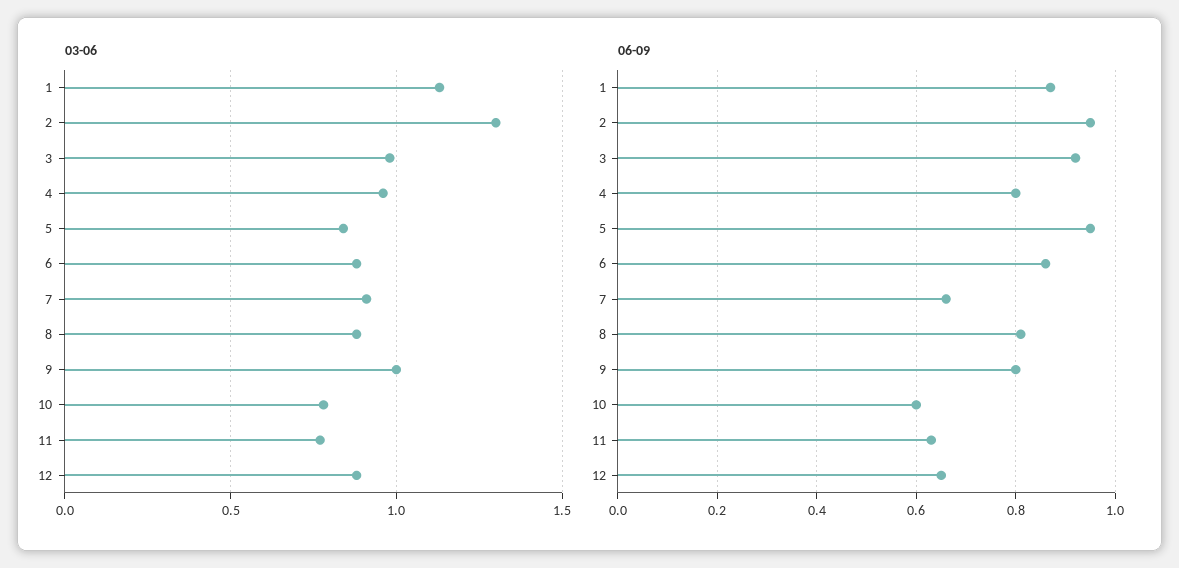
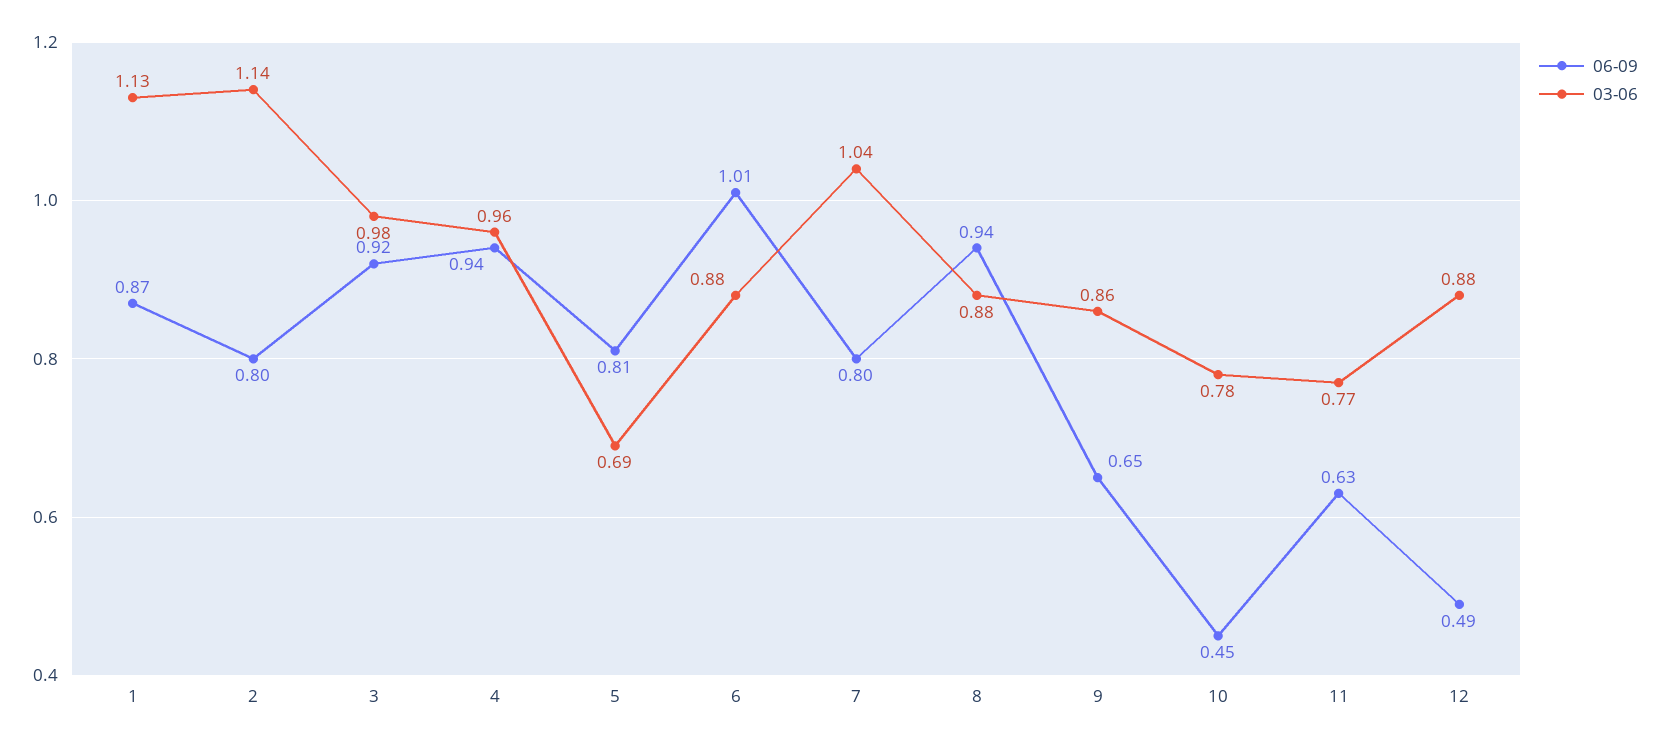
03-06, 2: 1.3 -> 1.14
03-06, 5: 0.85 -> 0.69
03-06, 7: 0.9 -> 1.04
03-06, 9: 1 -> 0.86
06-09, 2: 0.95 -> 0.8
06-09, 4: 0.8 -> 0.94
06-09, 5: 0.95 -> 0.81
06-09, 6: 0.85 -> 1.01
06-09, 7: 0.65 -> 0.8
06-09, 8: 0.8 -> 0.94
06-09, 9: 0.8 -> 0.65
06-09, 10: 0.6 -> 0.45
06-09, 12: 0.65 -> 0.49

